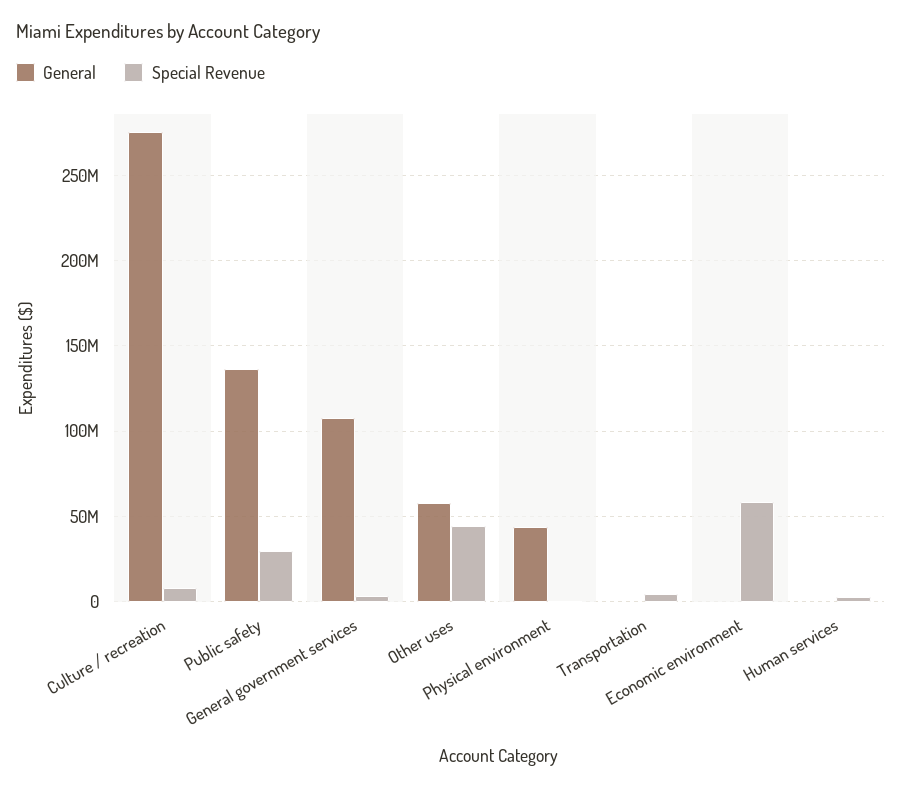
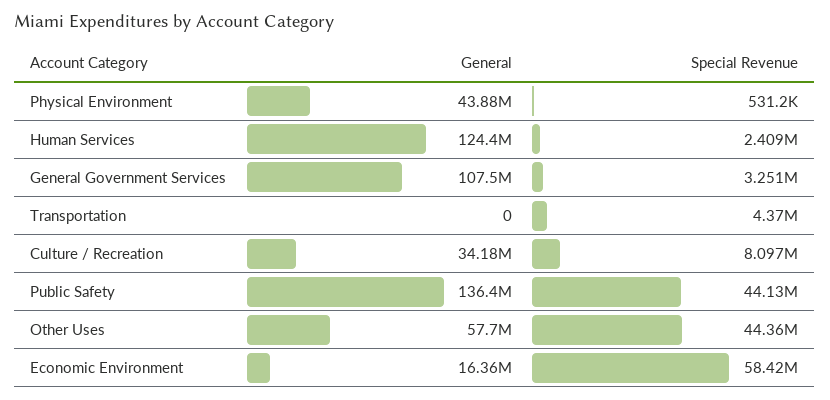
General, Culture / recreation: 275000000 -> 34180000
Special Revenue, Public safety: 30000000 -> 44130000
General, Economic environment: 0 -> 16360000
General, Human services: 0 -> 124400000

